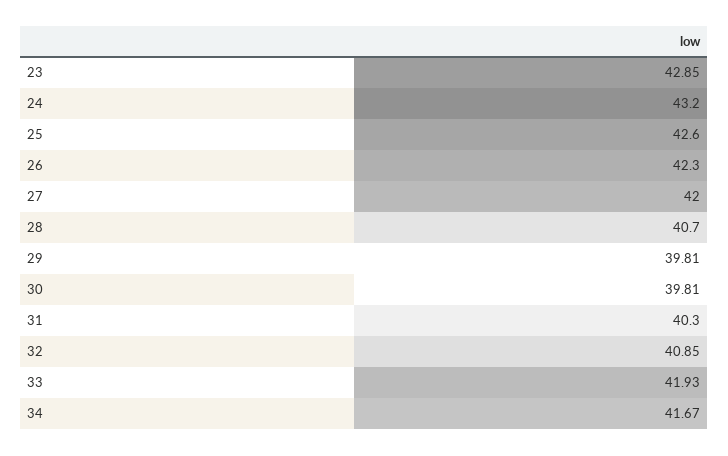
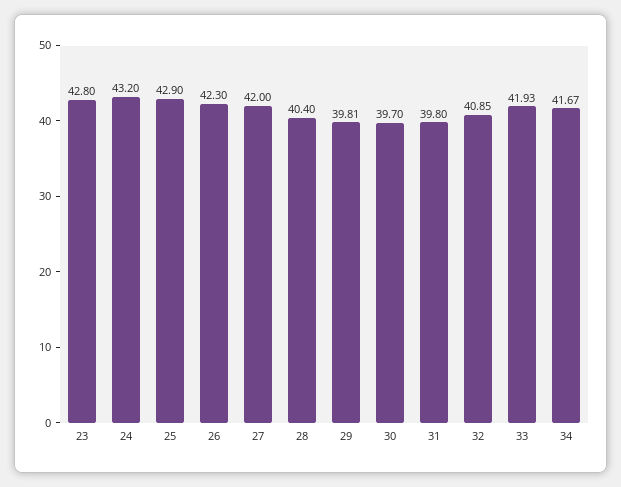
23: 42.85 -> 42.8
25: 42.6 -> 42.9
28: 40.7 -> 40.4
30: 39.81 -> 39.7
31: 40.3 -> 39.8

